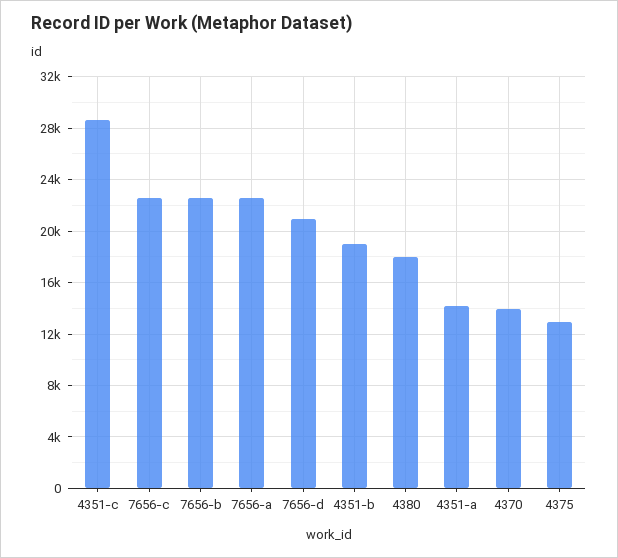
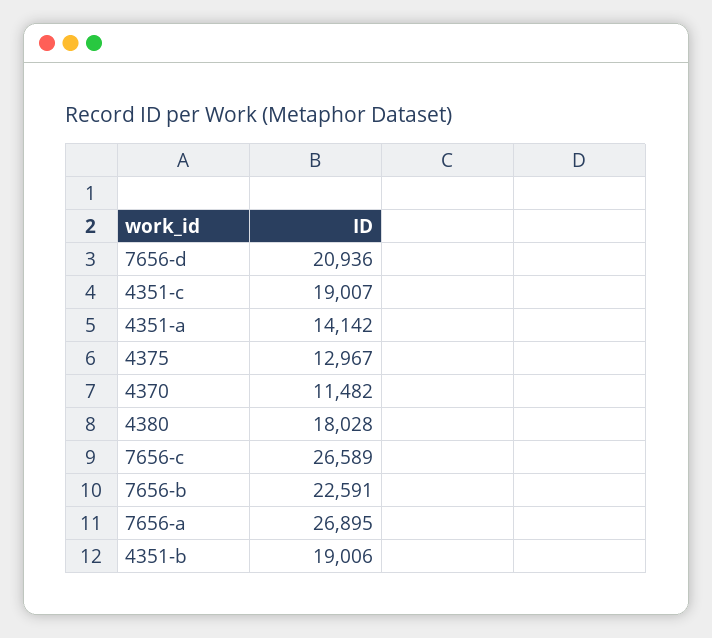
4351-c: 28500 -> 19007
7656-c: 22500 -> 26589
7656-a: 22500 -> 26895
4370: 14000 -> 11482

